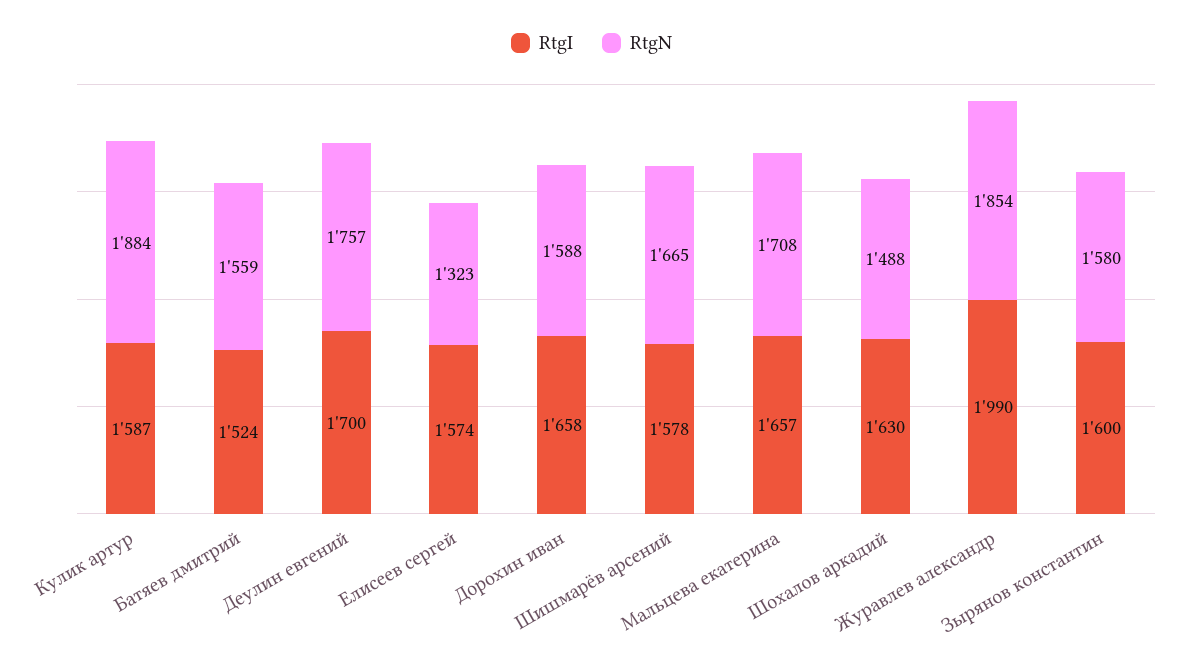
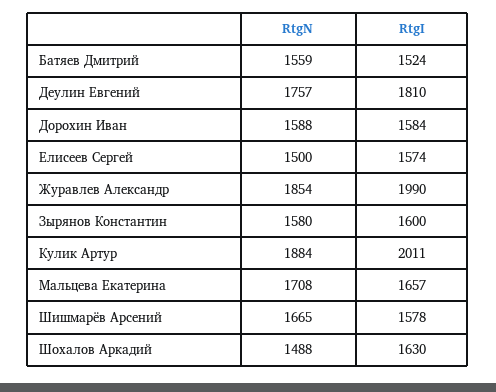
RtgI, Кулик артур: 1587 -> 2011
RtgI, Деулин евгений: 1700 -> 1810
RtgN, Елисеев сергей: 1323 -> 1500
RtgI, Дорохин иван: 1658 -> 1584

